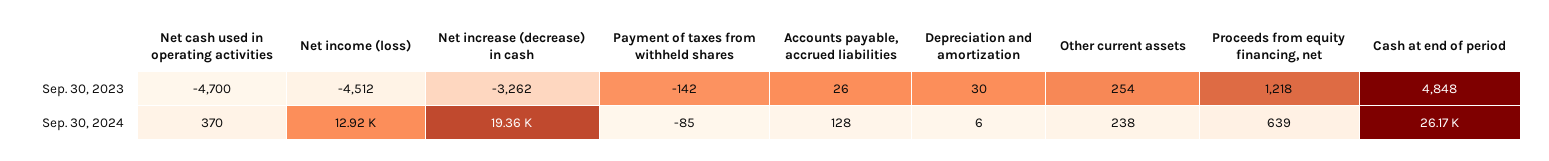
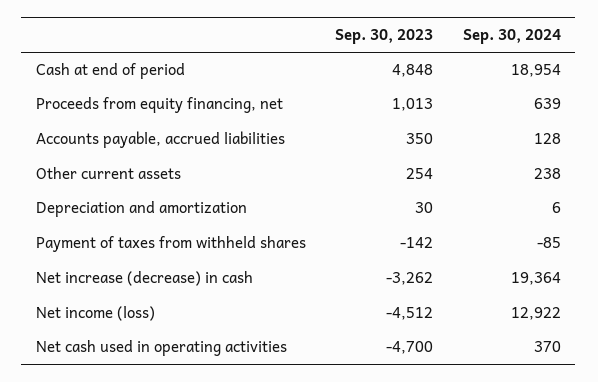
Accounts payable, accrued liabilities, Sep. 30, 2023: 26 -> 350
Proceeds from equity financing, net, Sep. 30, 2023: 1218 -> 1013
Cash at end of period, Sep. 30, 2024: 26170 -> 18954

